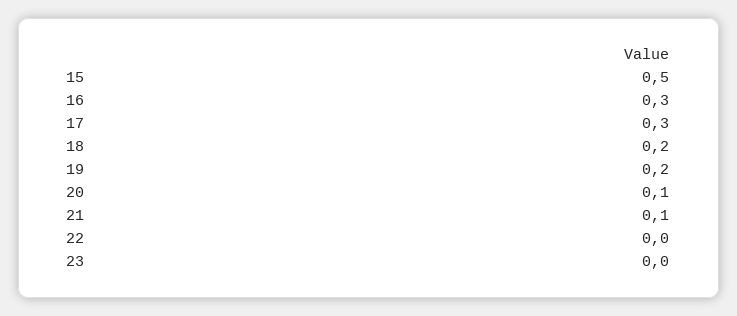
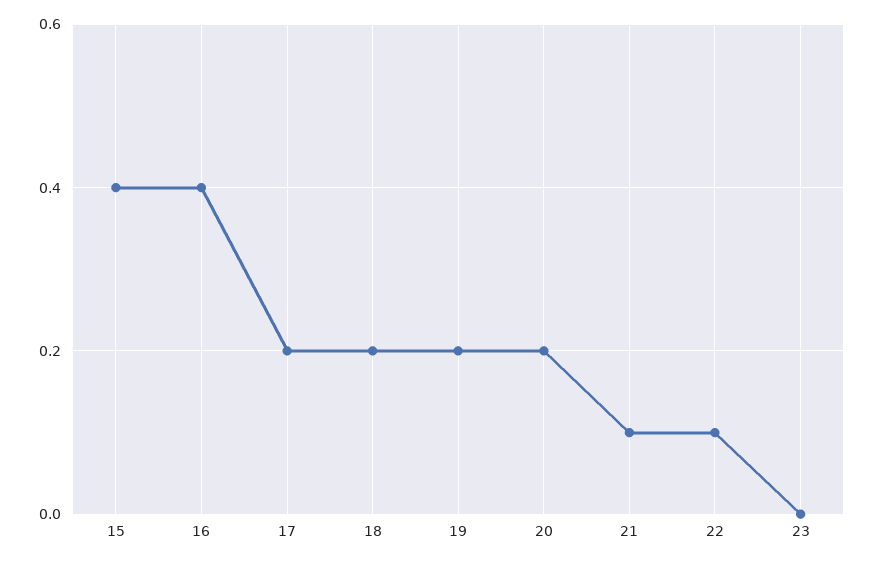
15: 0.5 -> 0.4
16: 0.3 -> 0.4
17: 0.3 -> 0.2
20: 0.1 -> 0.2
22: 0 -> 0.1

